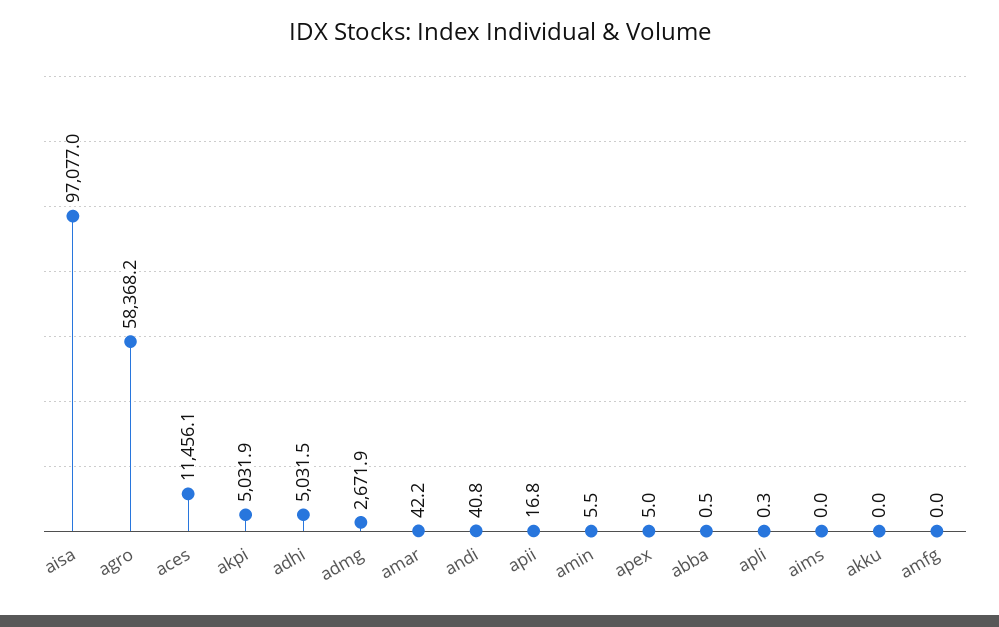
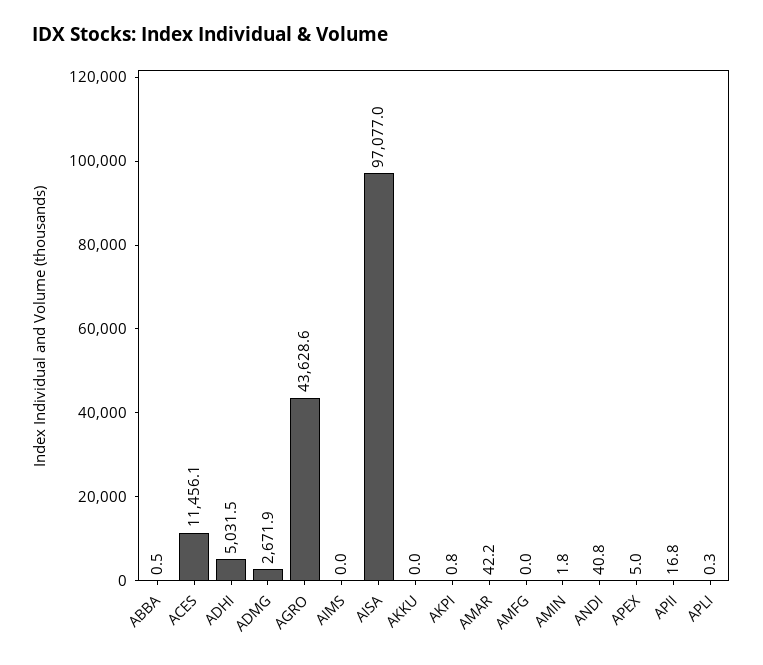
agro: 58368.2 -> 43628.6
akpi: 5031.9 -> 0.8
amin: 5.5 -> 1.8

